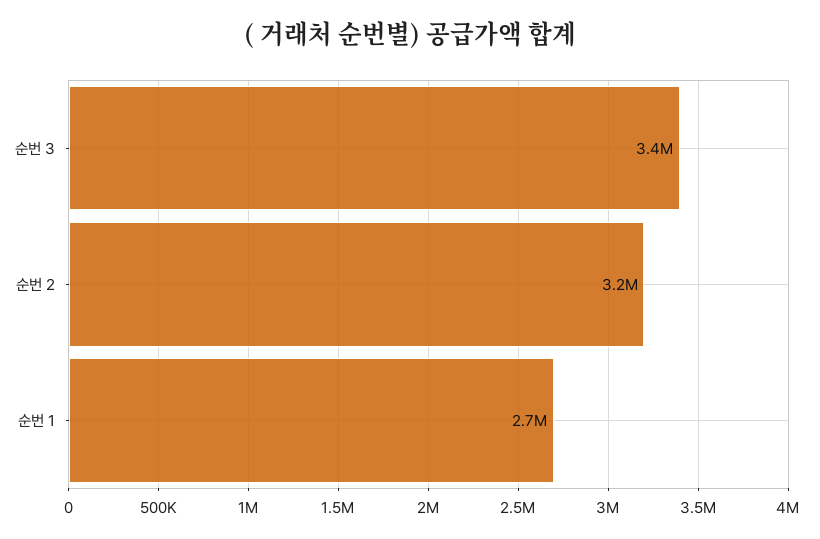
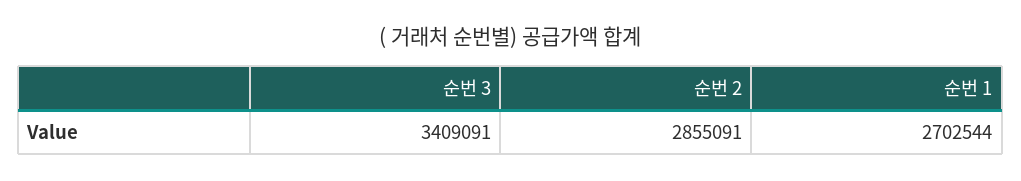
순번 2: 3200000 -> 2855091

